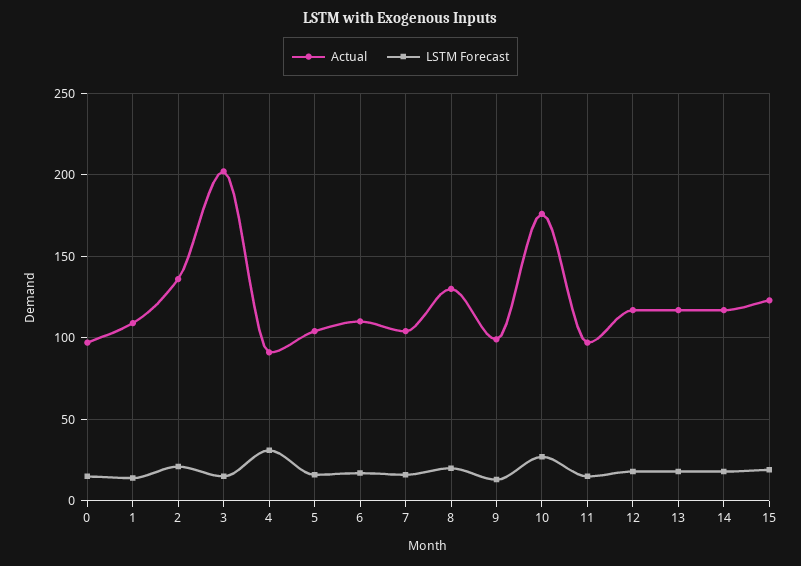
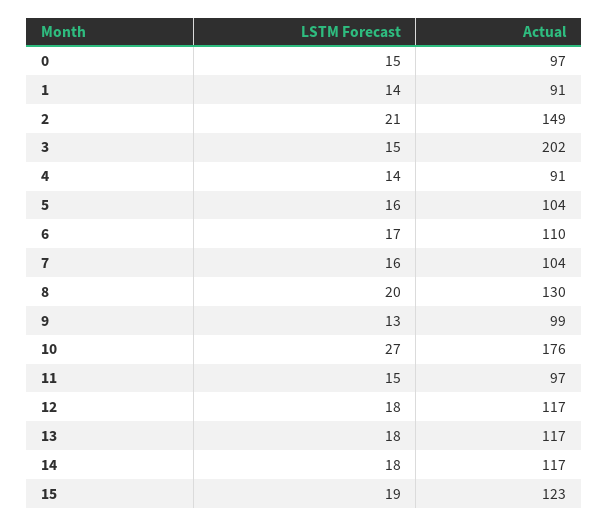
Actual, 1: 110 -> 91
Actual, 2: 135 -> 149
LSTM Forecast, 4: 30 -> 14

